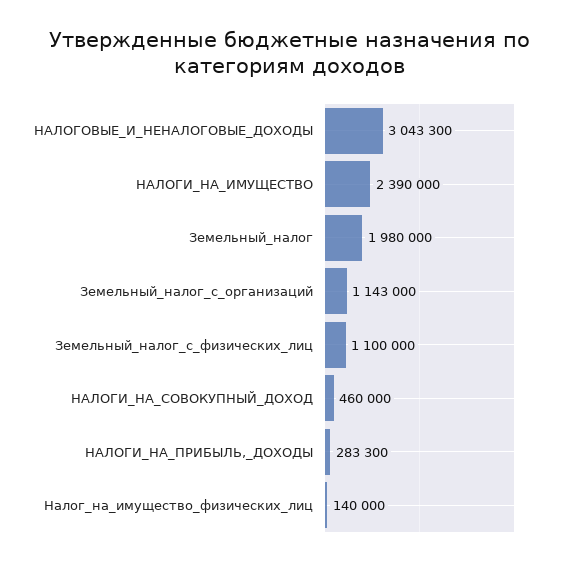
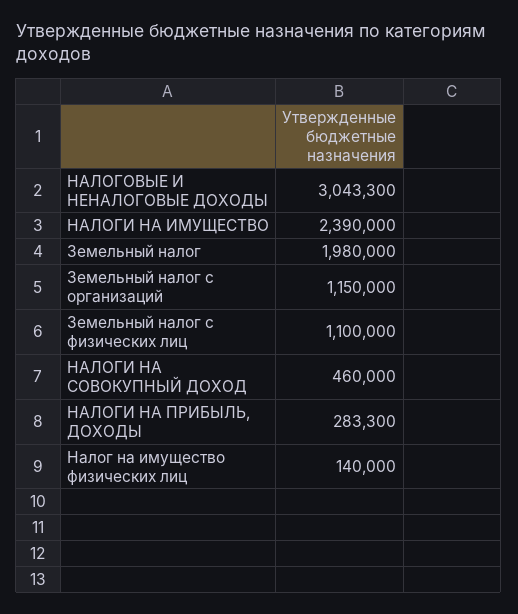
Земельный_налог_с_организаций: 1143000 -> 1150000

